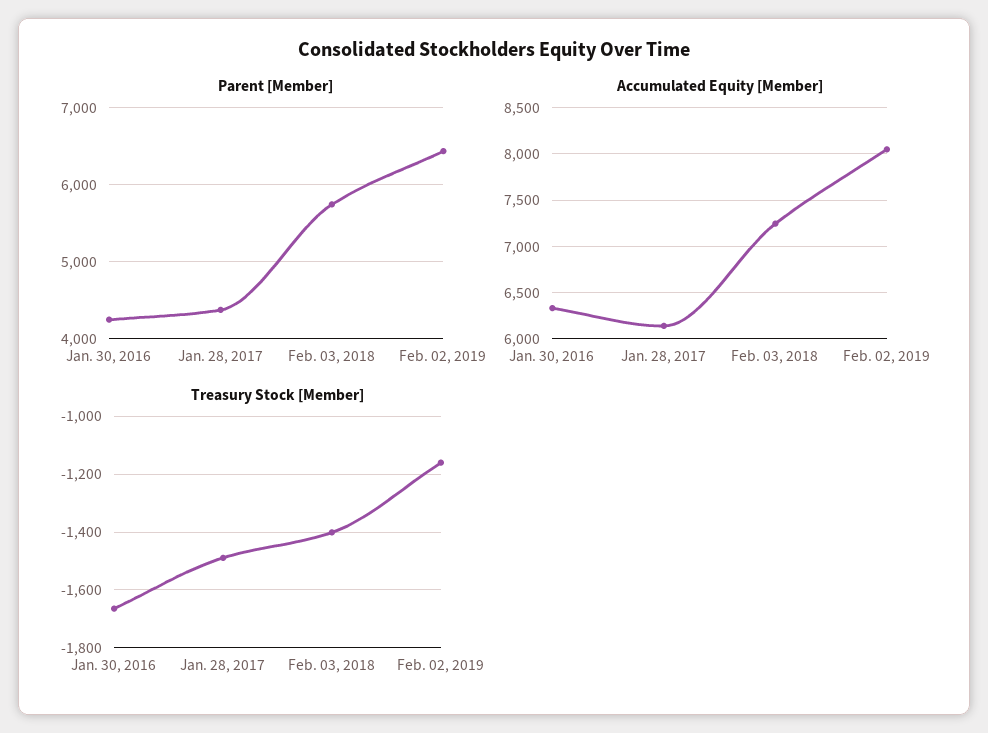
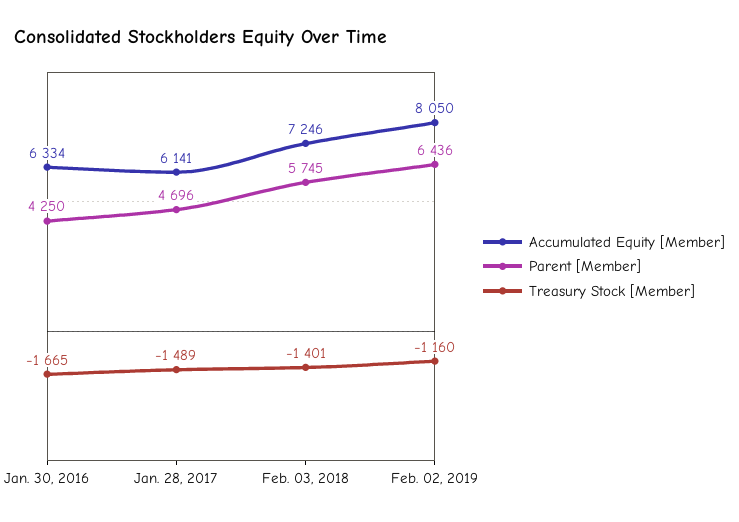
Parent [Member], Jan. 28, 2017: 4400 -> 4696

